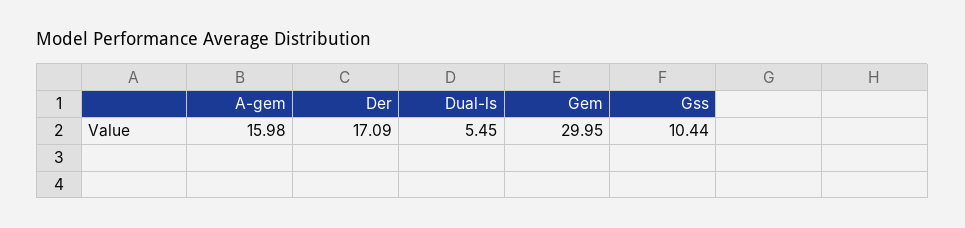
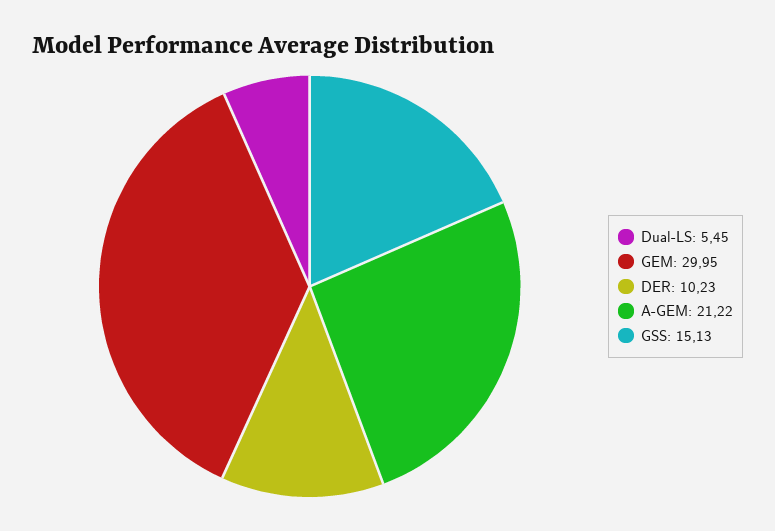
A-gem: 15.98 -> 21.22
Der: 17.09 -> 10.23
Gss: 10.44 -> 15.13

